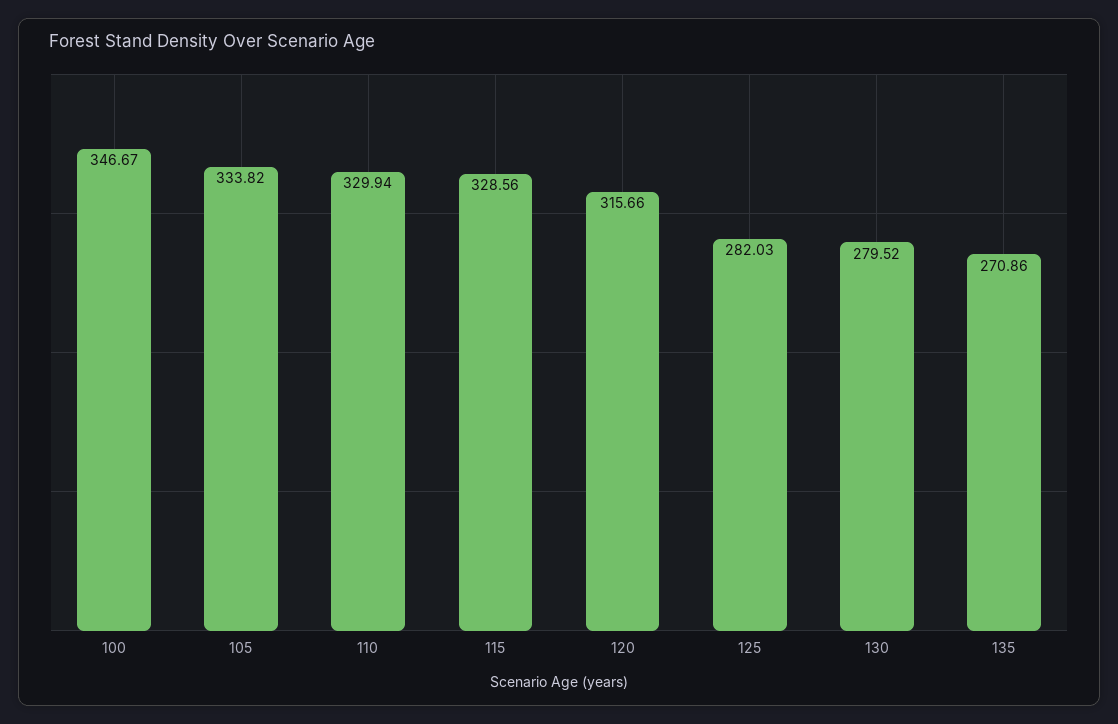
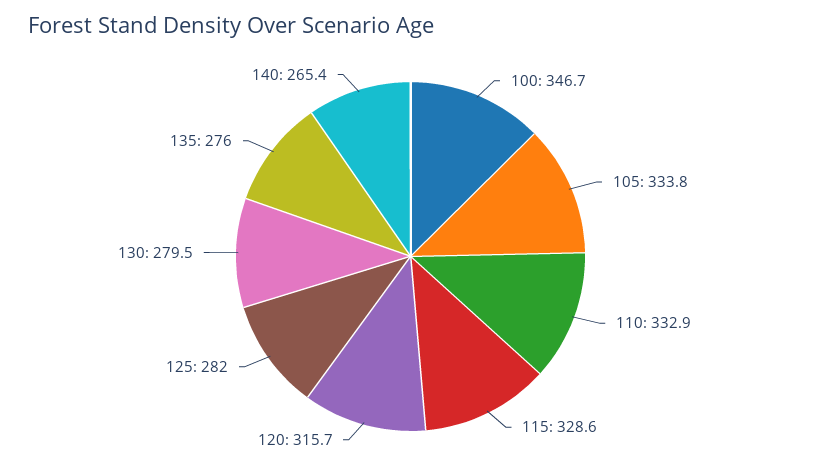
110: 329.94 -> 332.9
135: 270.86 -> 276
140: none -> 265.4

